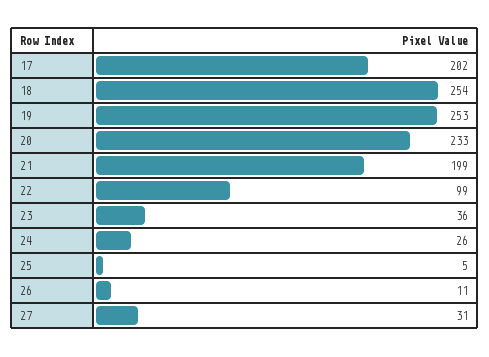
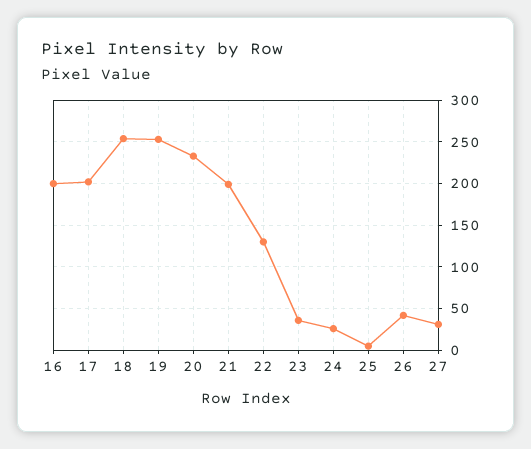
22: 99 -> 130
26: 11 -> 40
16: none -> 200

